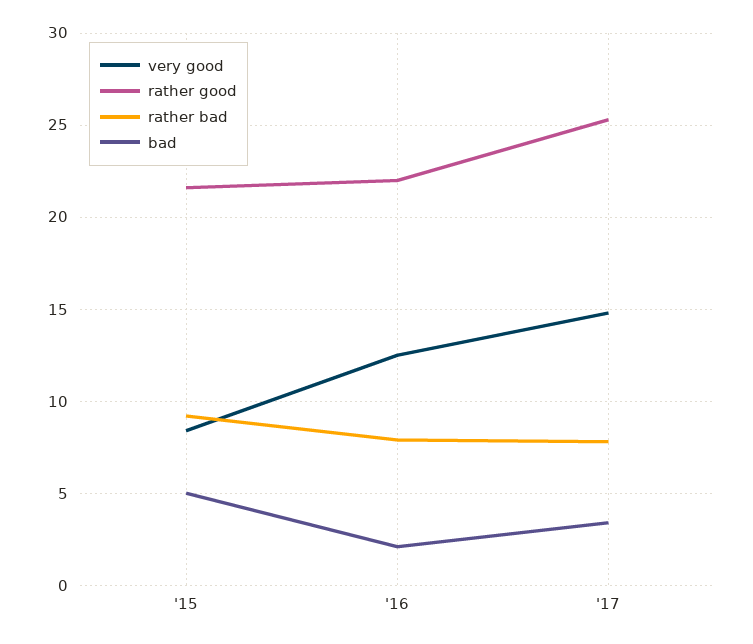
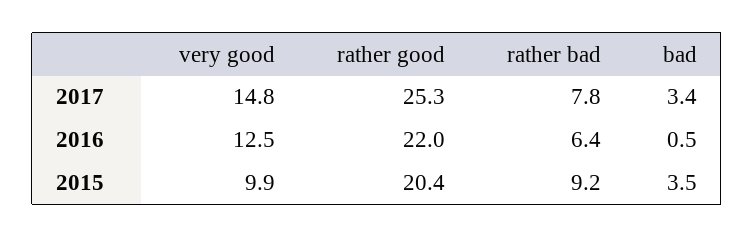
very good, '15: 8.5 -> 9.9
rather good, '15: 21.5 -> 20.4
bad, '15: 5 -> 3.5
rather bad, '16: 8 -> 6.4
bad, '16: 2 -> 0.5

